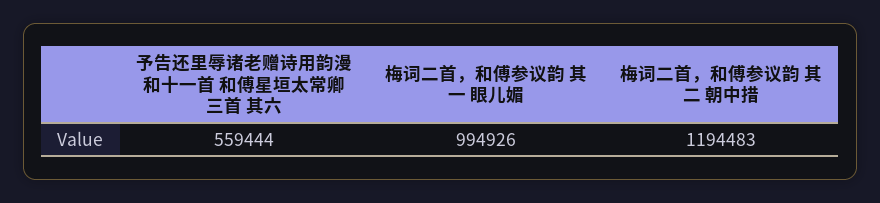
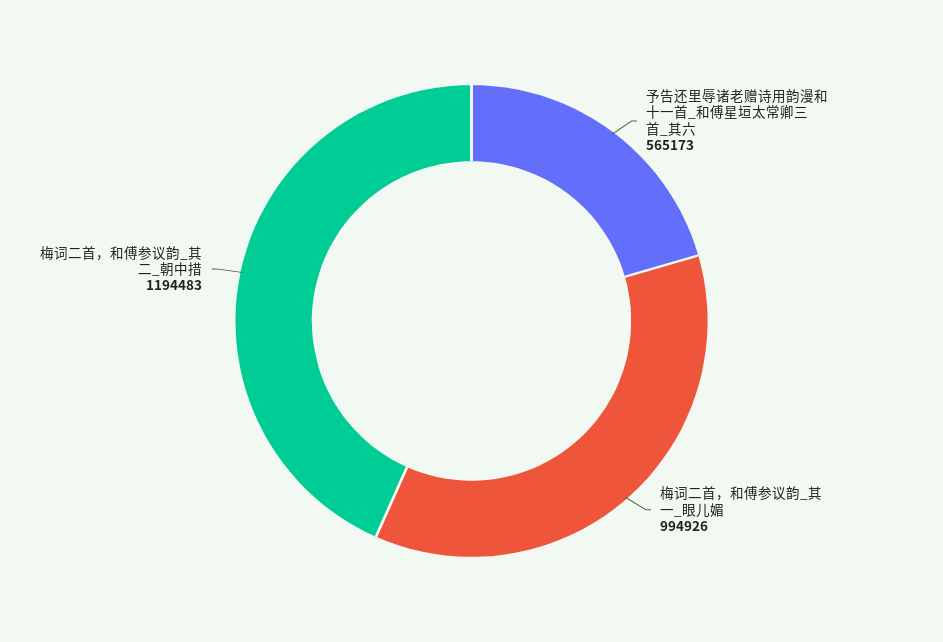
予告还里辱诸老赠诗用韵漫和十一首 和傅星垣太常卿三首 其六: 559444 -> 565173

